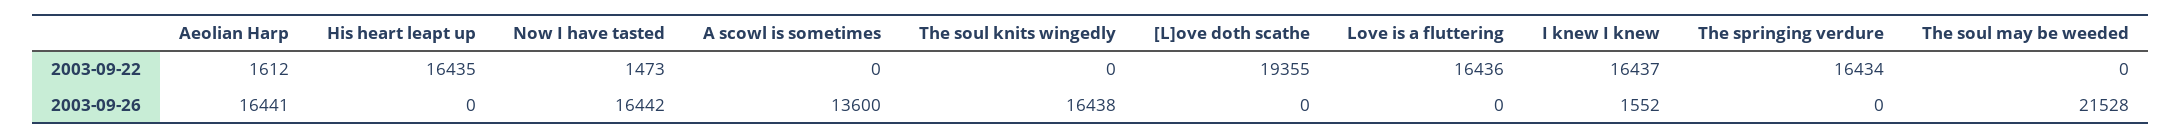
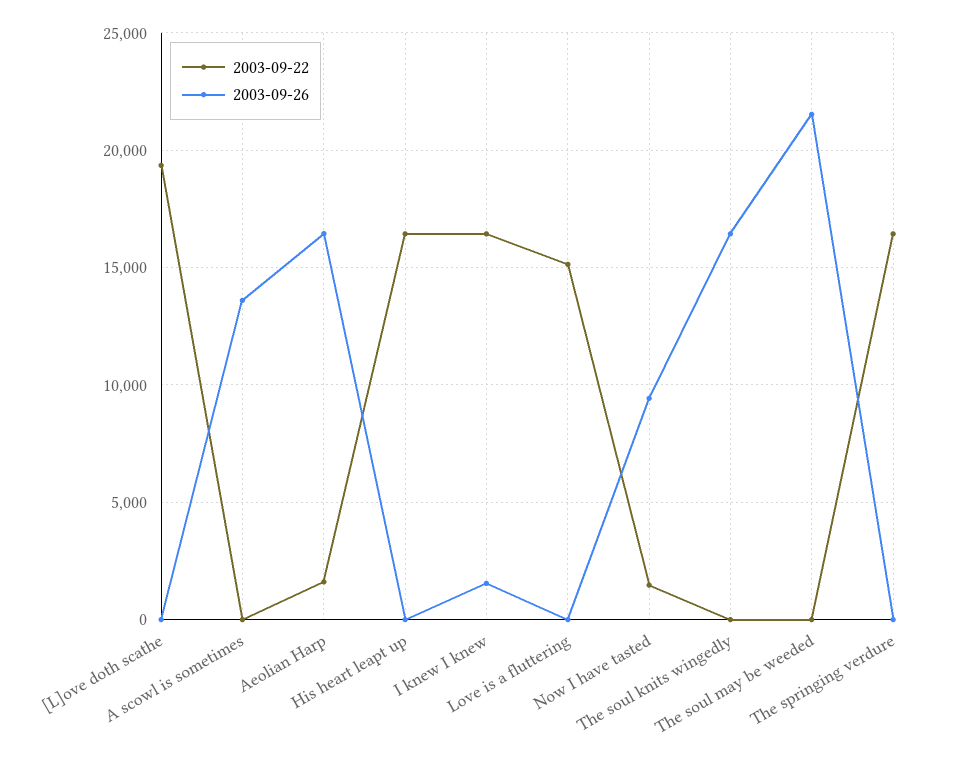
2003-09-22, Love is a fluttering: 16436 -> 15000
2003-09-26, Now I have tasted: 16442 -> 9500

